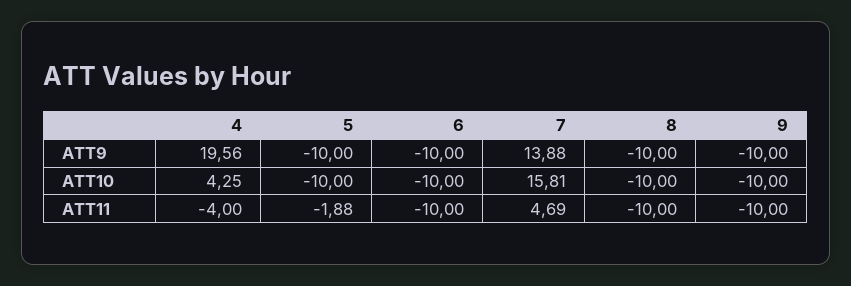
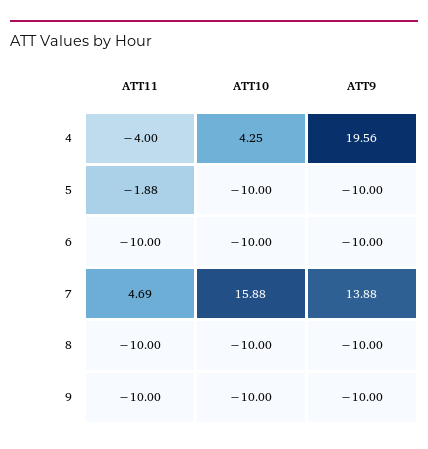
7, ATT10: 15.81 -> 15.88

